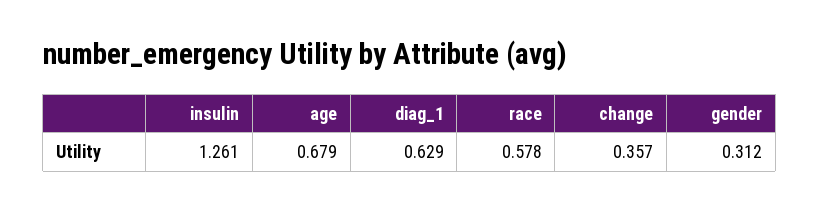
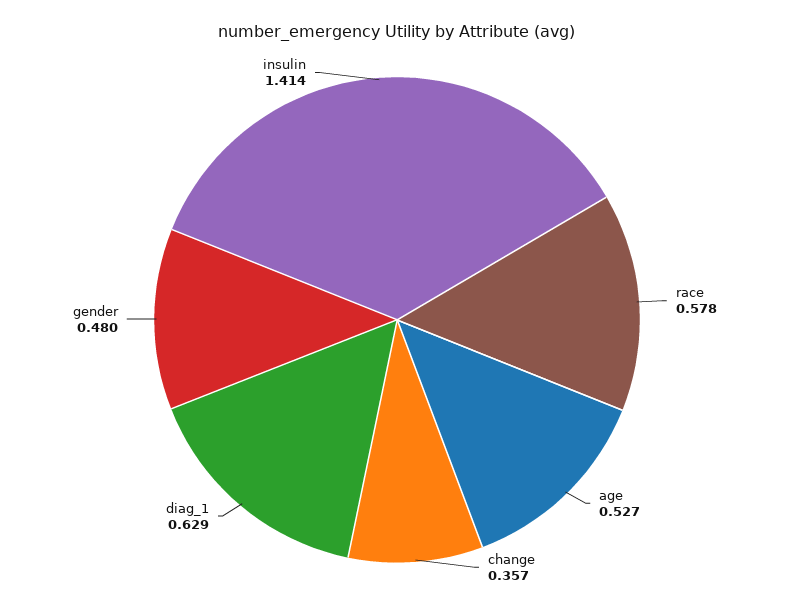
insulin: 1.261 -> 1.414
age: 0.679 -> 0.527
gender: 0.312 -> 0.48

